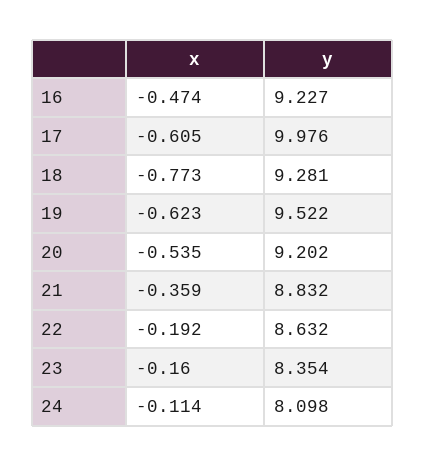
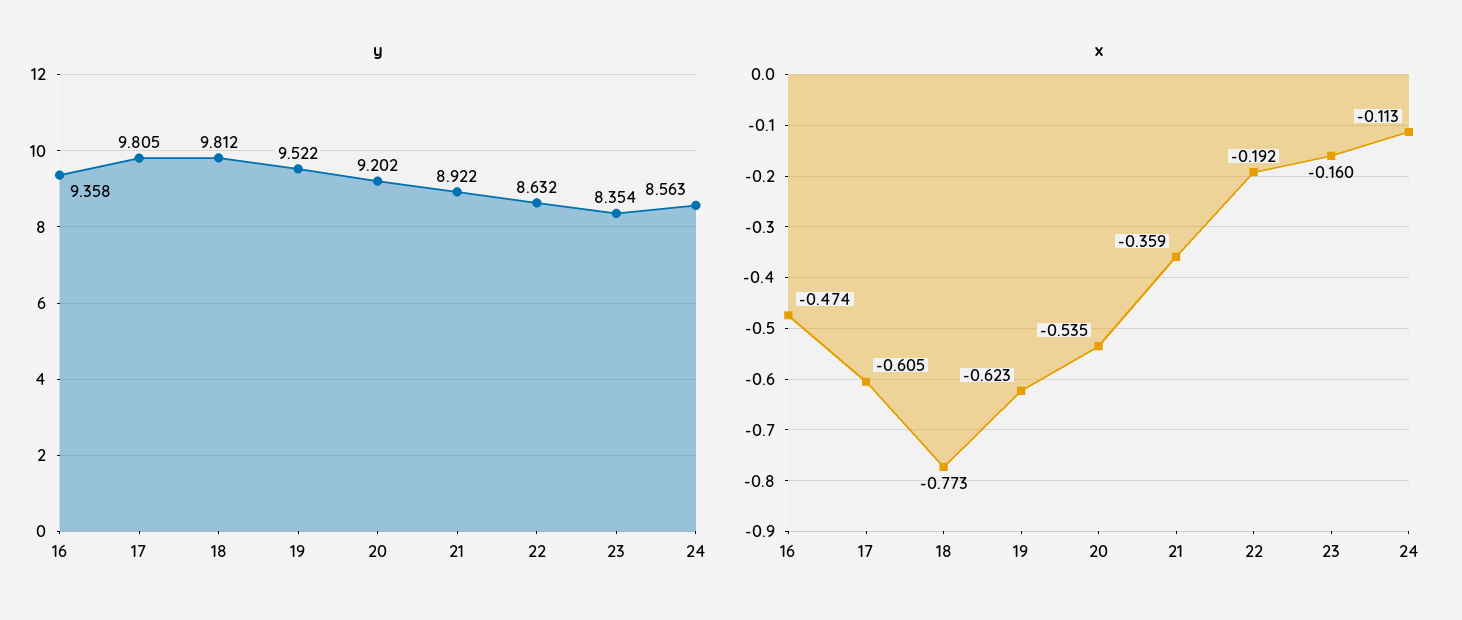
y, 16: 9.227 -> 9.358
y, 17: 9.976 -> 9.805
y, 18: 9.281 -> 9.812
y, 21: 8.832 -> 8.922
x, 24: -0.114 -> -0.113
y, 24: 8.098 -> 8.563

